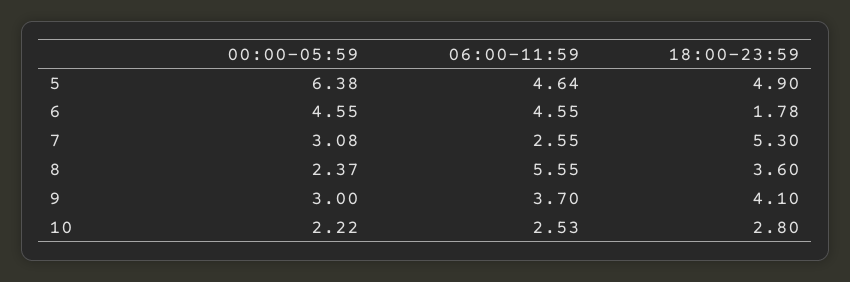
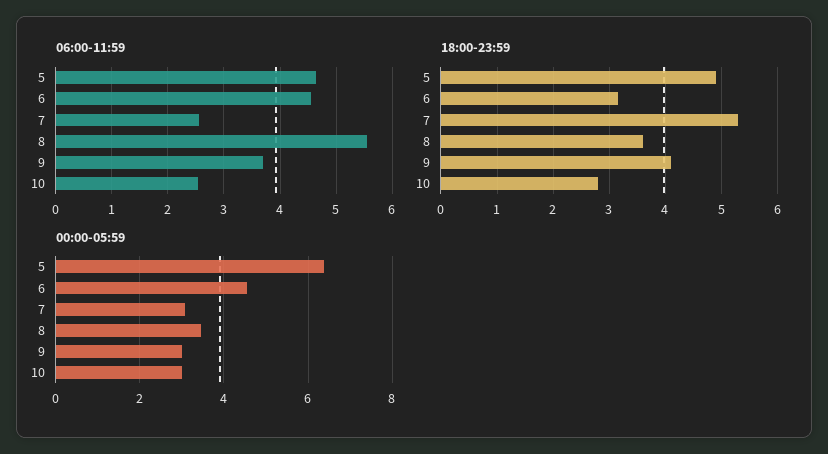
18:00-23:59, 6: 1.78 -> 3.2
00:00-05:59, 8: 2.37 -> 3.4
00:00-05:59, 10: 2.22 -> 3

